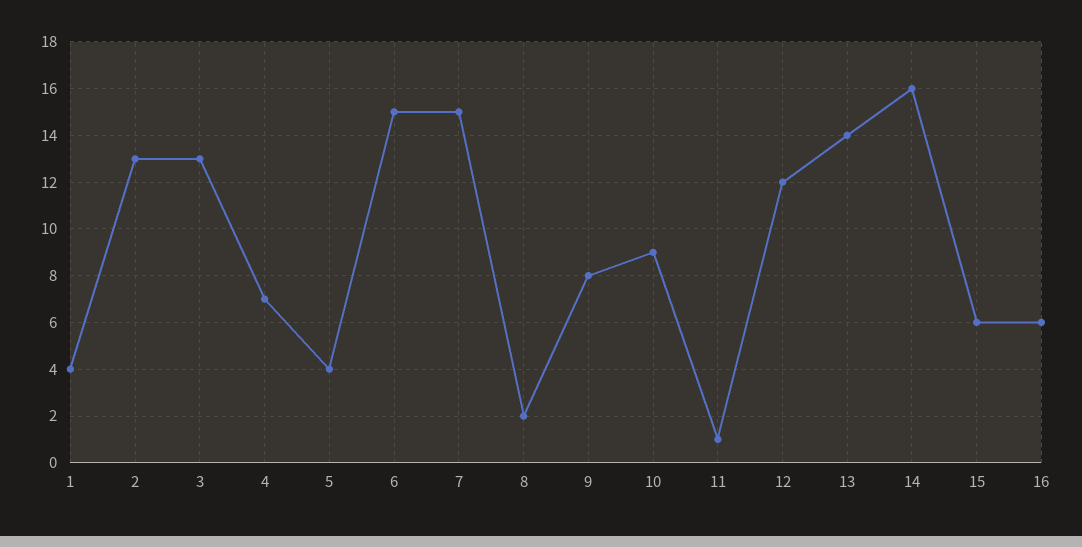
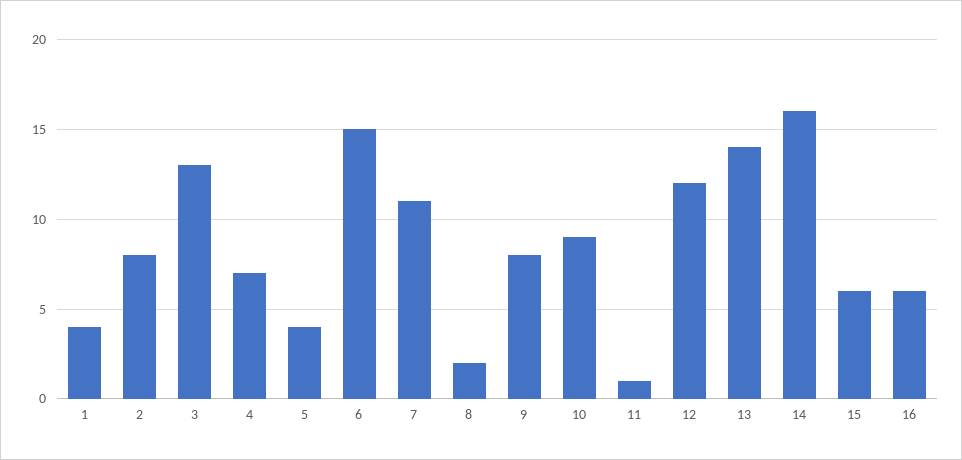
2: 13 -> 8
7: 15 -> 11

